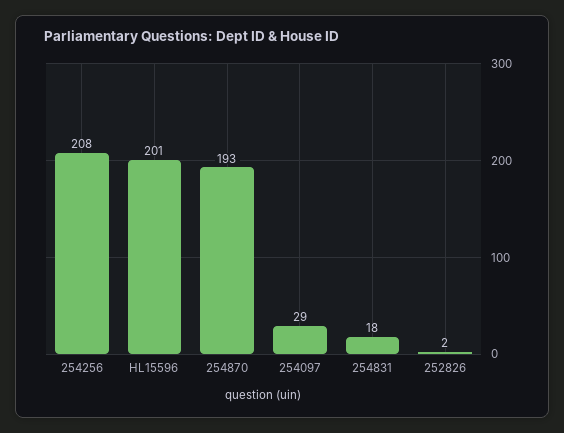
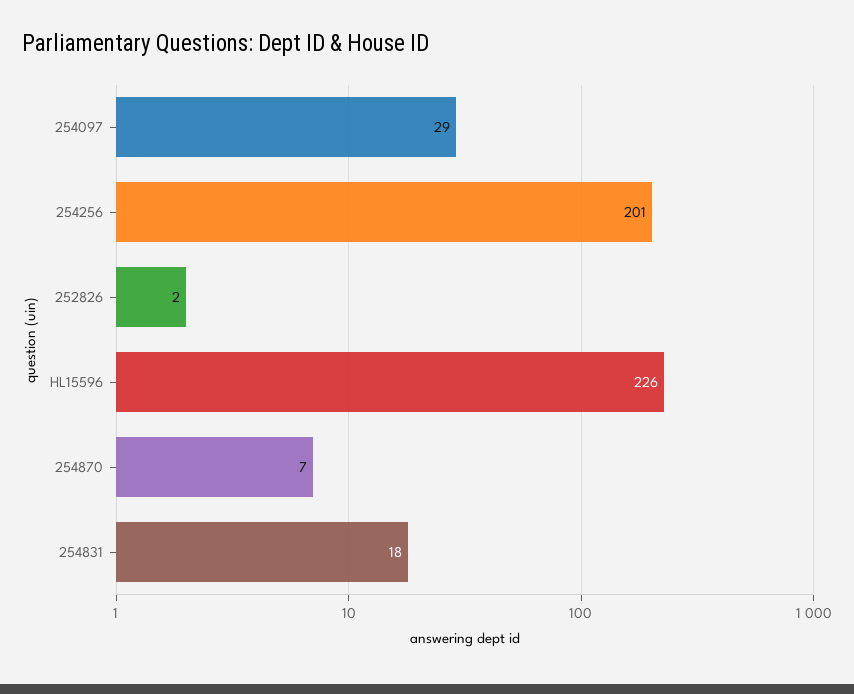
254256: 208 -> 201
HL15596: 201 -> 226
254870: 193 -> 7

